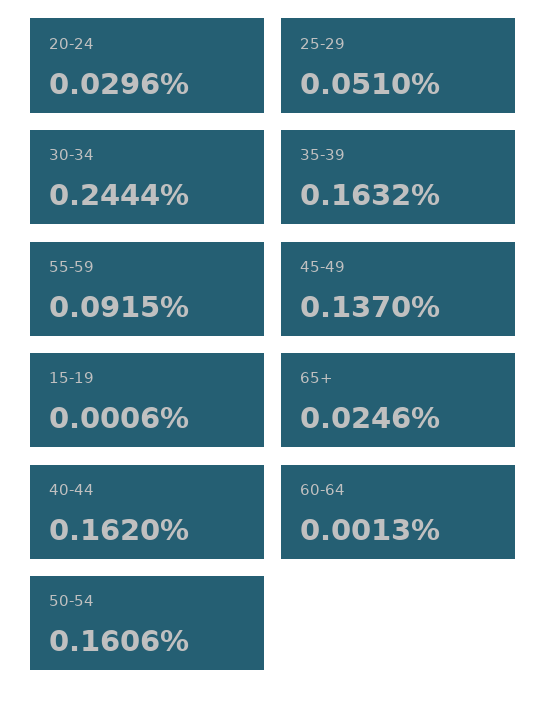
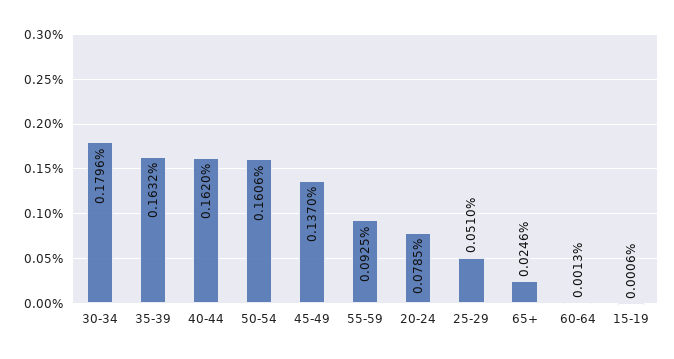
20-24: 0.0296 -> 0.0785
30-34: 0.2444 -> 0.1796
55-59: 0.0915 -> 0.0925

